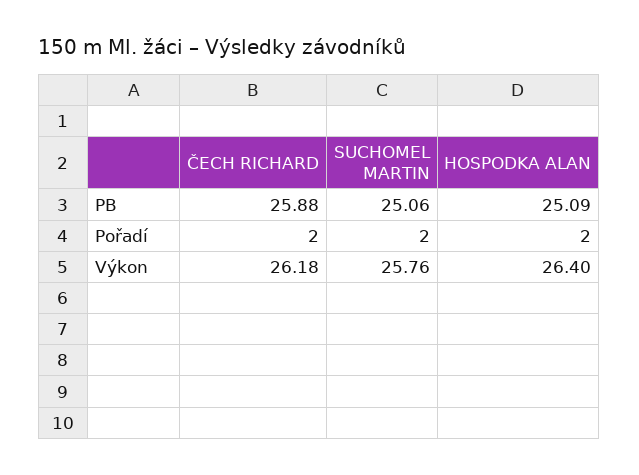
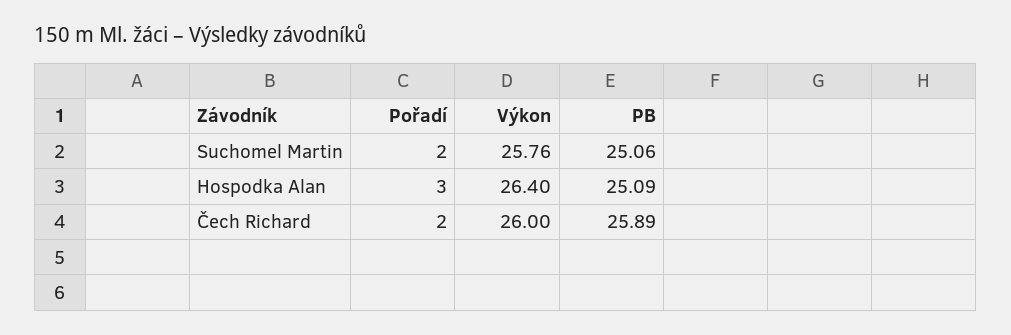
ČECH RICHARD, PB: 25.88 -> 25.89
HOSPODKA ALAN, Pořadí: 2 -> 3
ČECH RICHARD, Výkon: 26.18 -> 26

